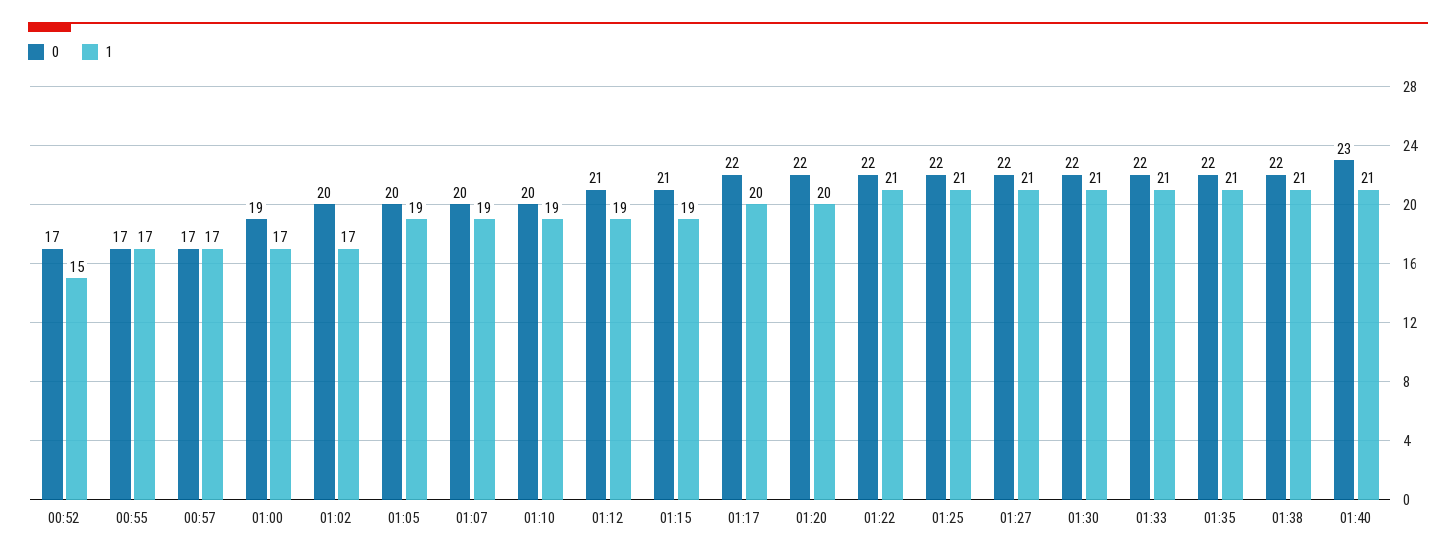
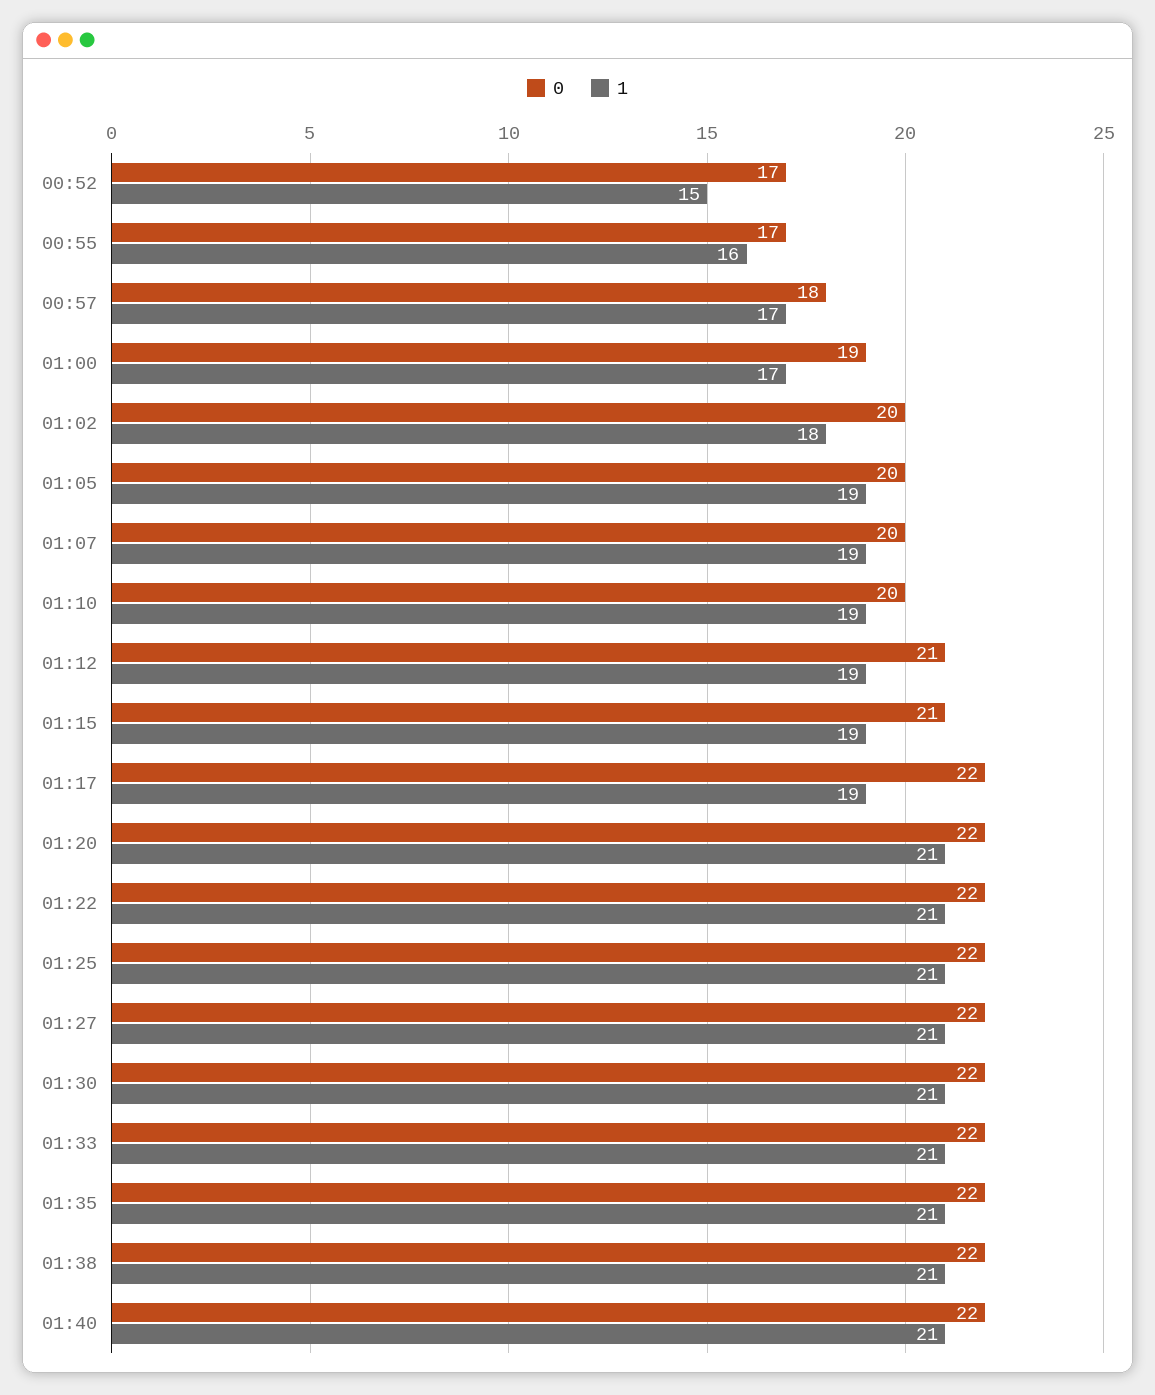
1, 00:55: 17 -> 16
0, 00:57: 17 -> 18
1, 01:02: 17 -> 18
1, 01:17: 20 -> 19
1, 01:20: 20 -> 21
0, 01:40: 23 -> 22

